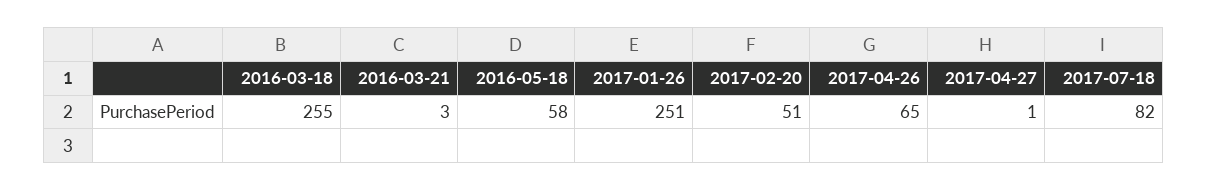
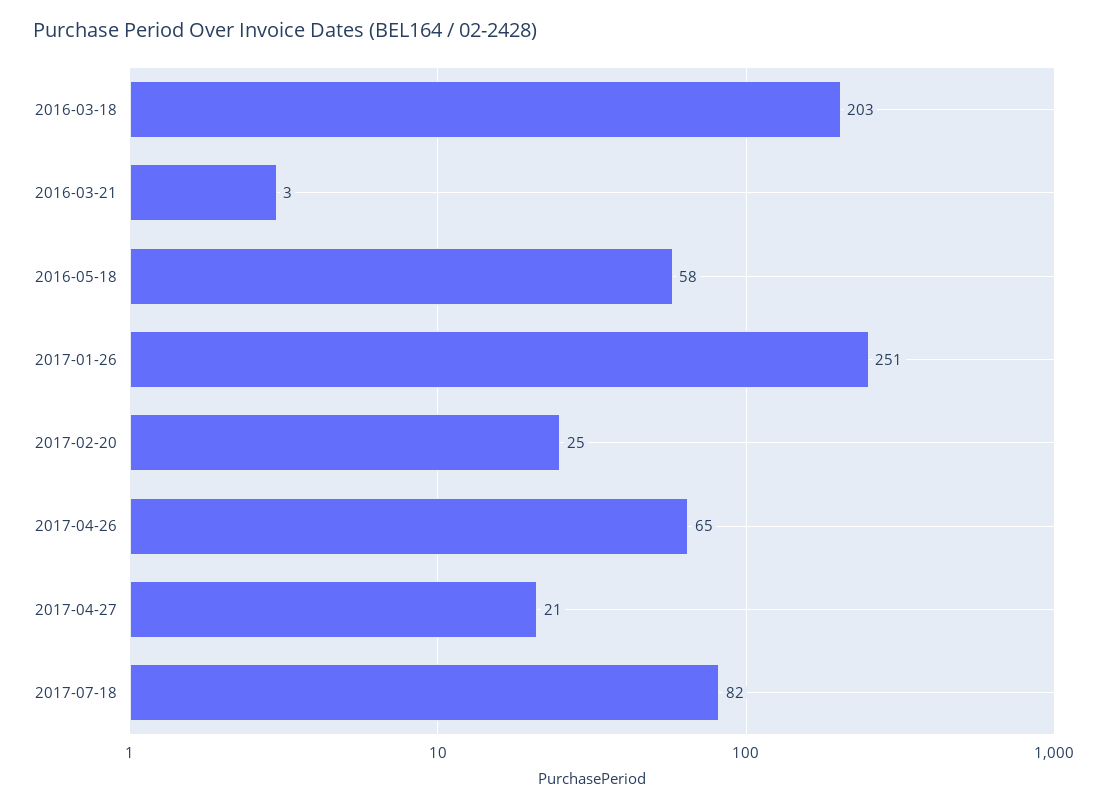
2016-03-18: 255 -> 203
2017-02-20: 51 -> 25
2017-04-27: 1 -> 21

